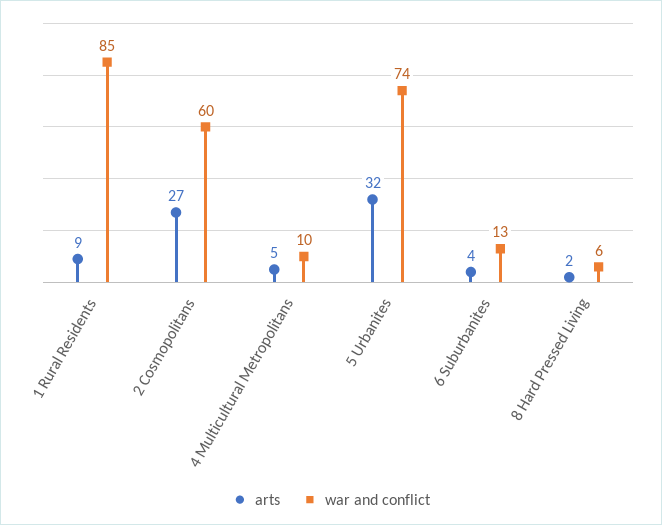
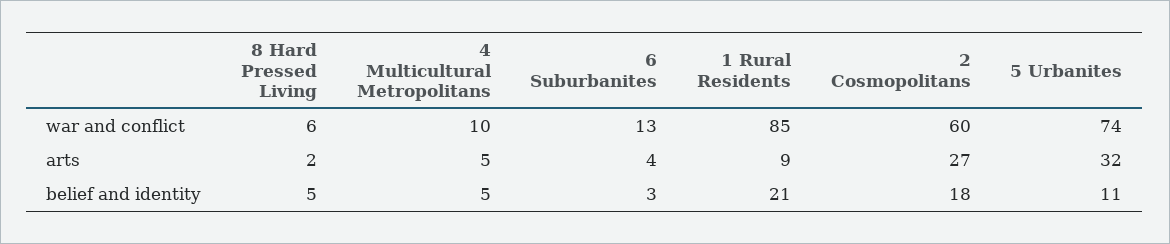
belief and identity, 8 Hard Pressed Living: none -> 5
belief and identity, 4 Multicultural Metropolitans: none -> 5
belief and identity, 6 Suburbanites: none -> 3
belief and identity, 1 Rural Residents: none -> 21
belief and identity, 2 Cosmopolitans: none -> 18
belief and identity, 5 Urbanites: none -> 11

